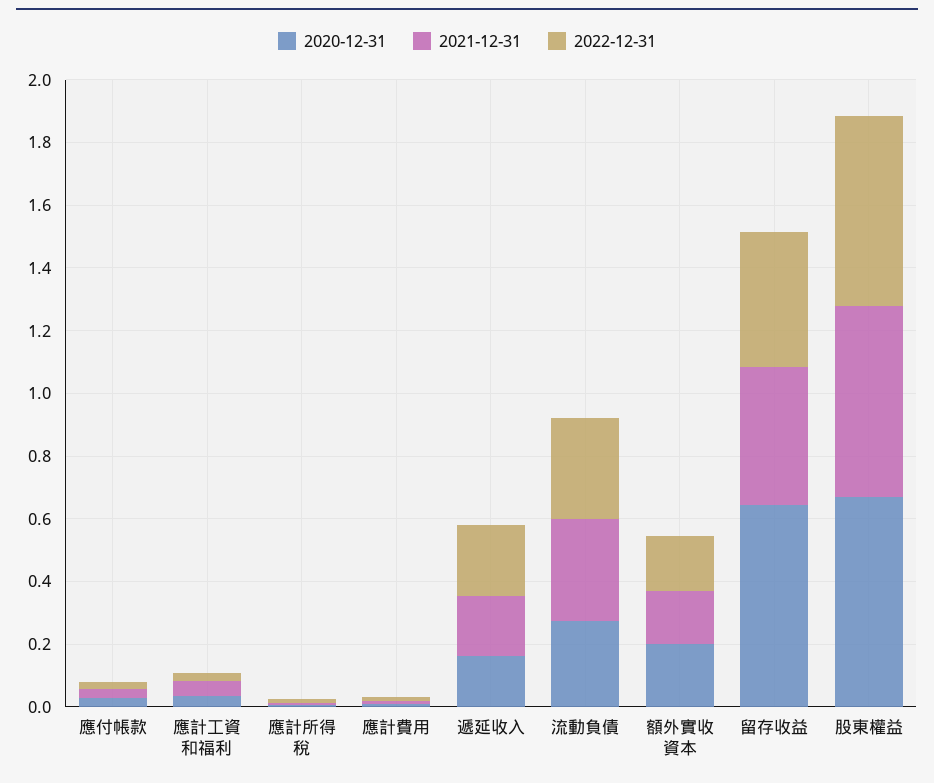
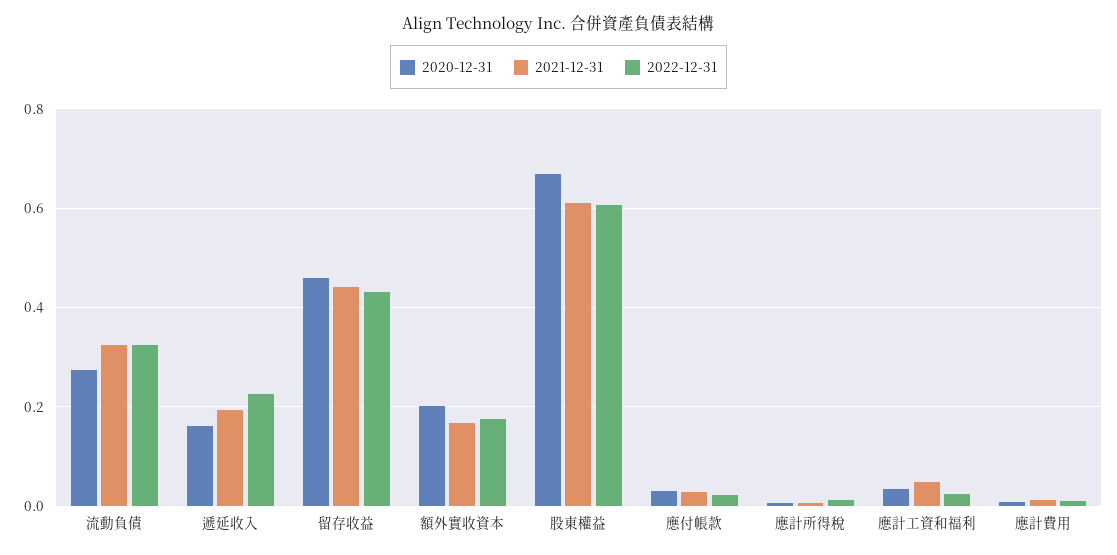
2020-12-31, 留存收益: 0.65 -> 0.46

